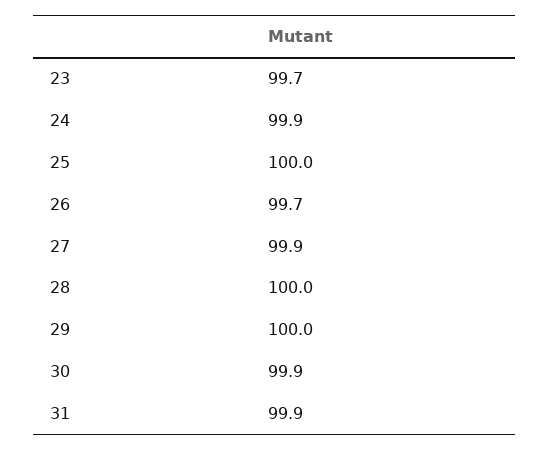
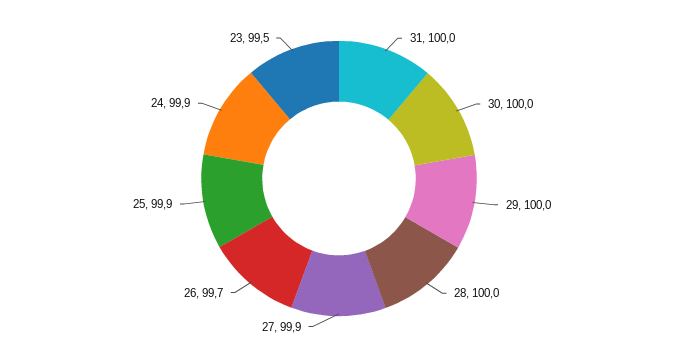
23: 99.7 -> 99.5
25: 100 -> 99.9
30: 99.9 -> 100
31: 99.9 -> 100

